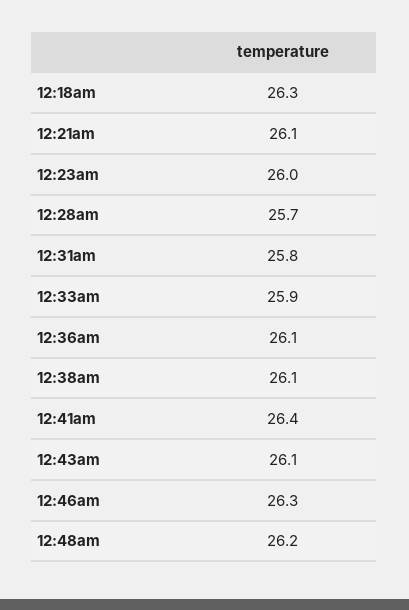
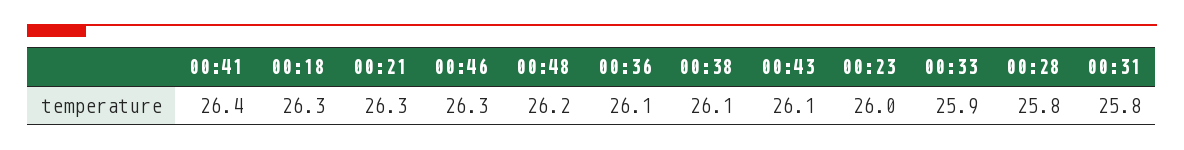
12:21am: 26.1 -> 26.3
12:28am: 25.7 -> 25.8

